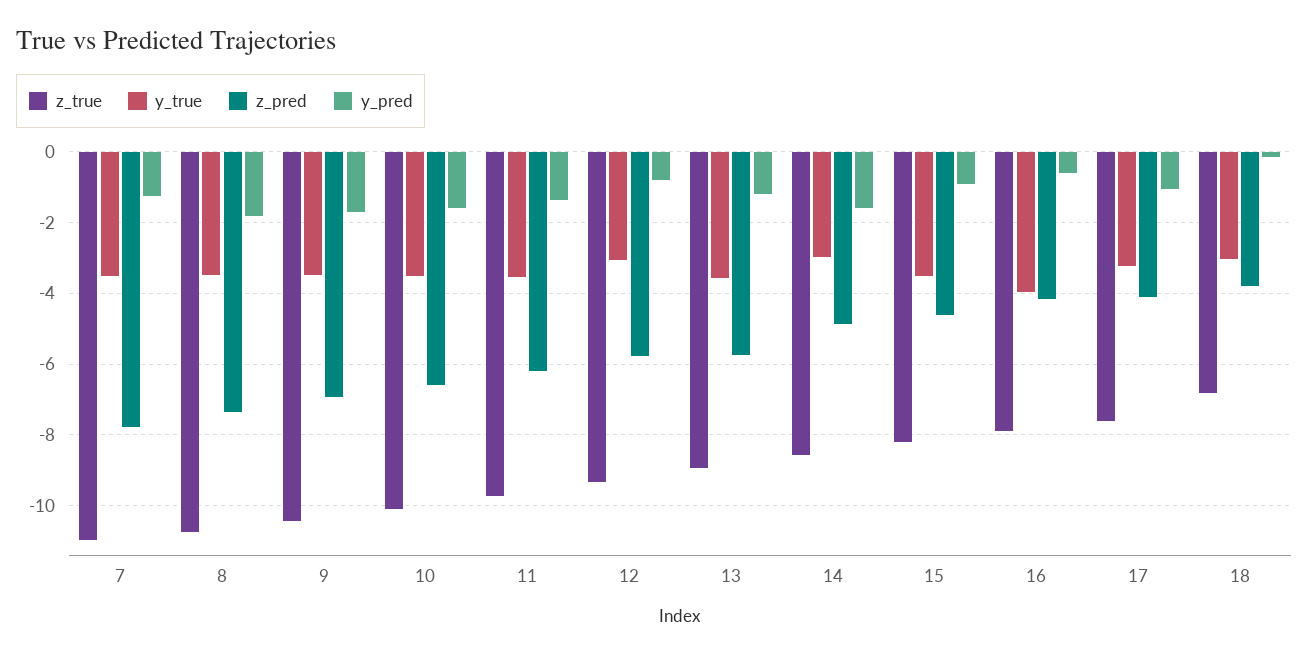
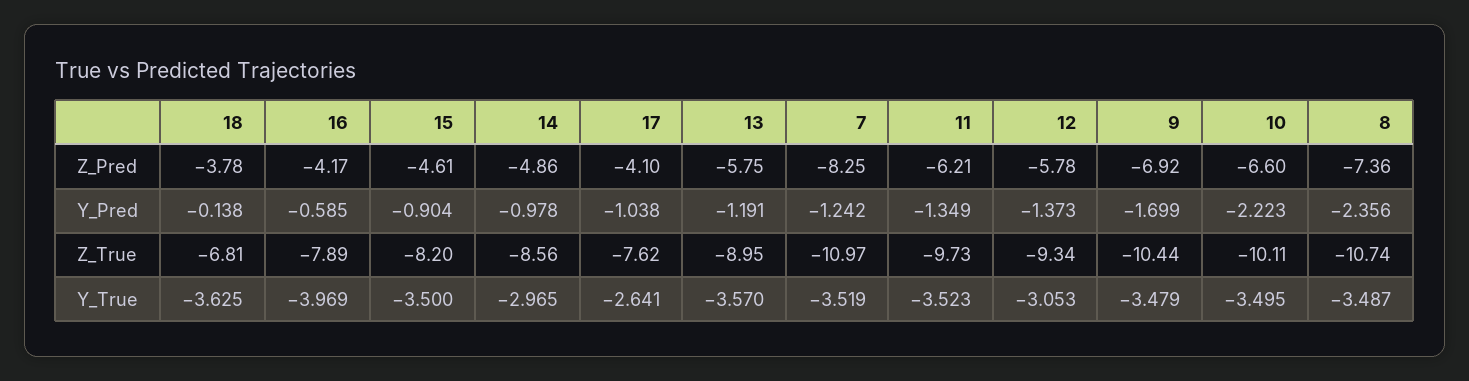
z_pred, 7: -7.8 -> -8.25
y_pred, 8: -1.8 -> -2.356
y_pred, 10: -1.6 -> -2.223
y_pred, 12: -0.8 -> -1.373
y_pred, 14: -1.6 -> -0.978
y_true, 17: -3.2 -> -2.641
y_true, 18: -3 -> -3.625

